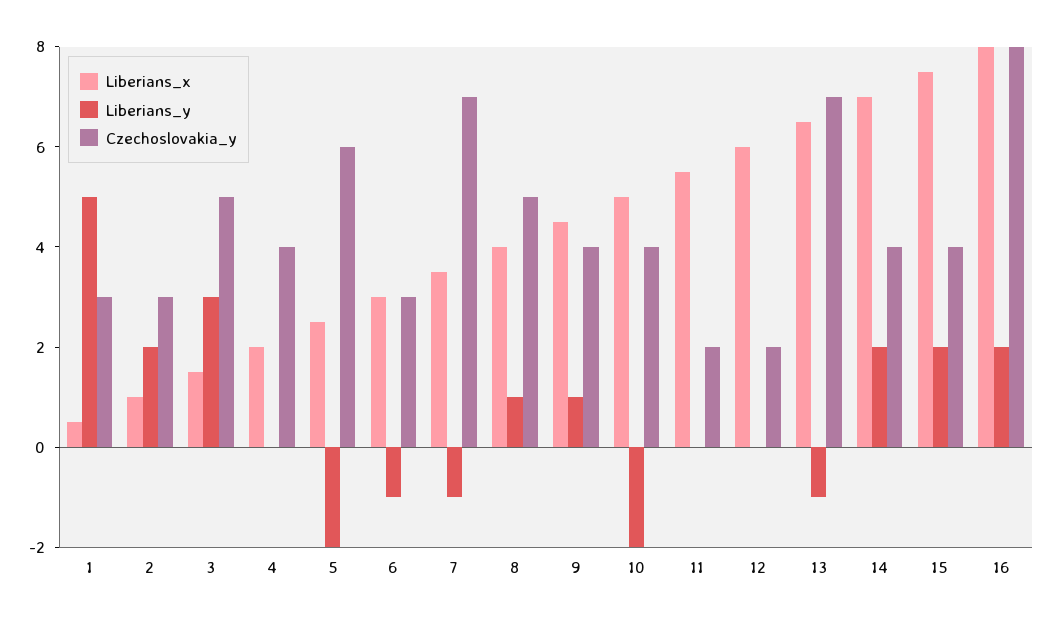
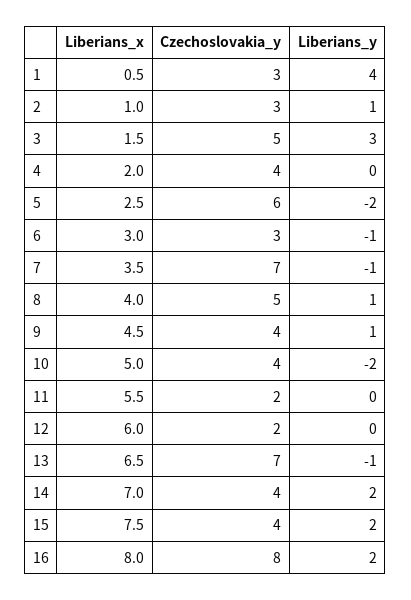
Liberians_y, 1: 5 -> 4
Liberians_y, 2: 2 -> 1

